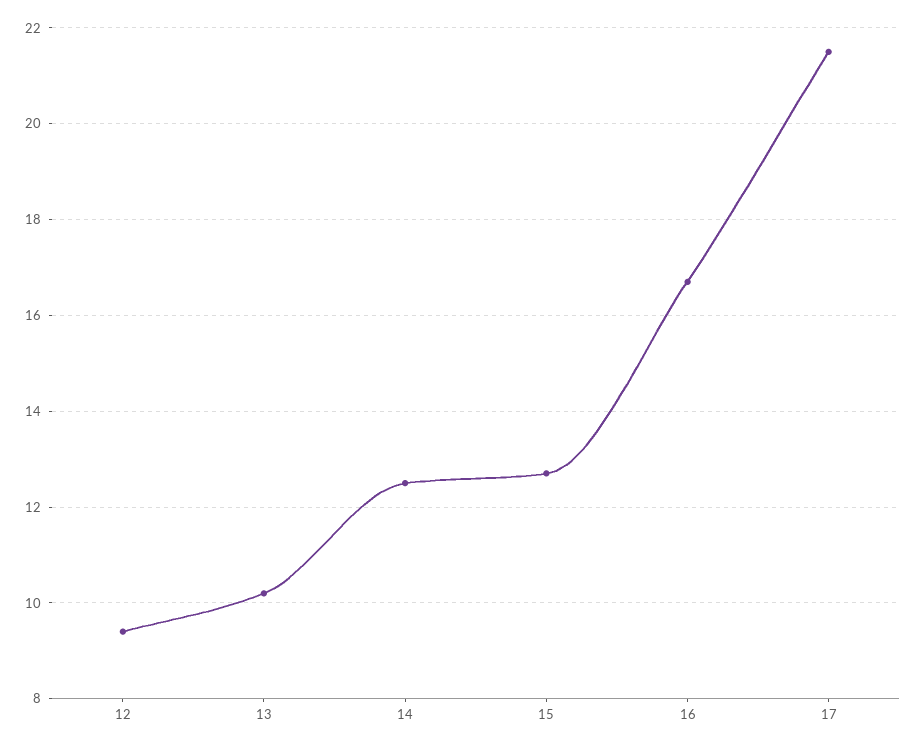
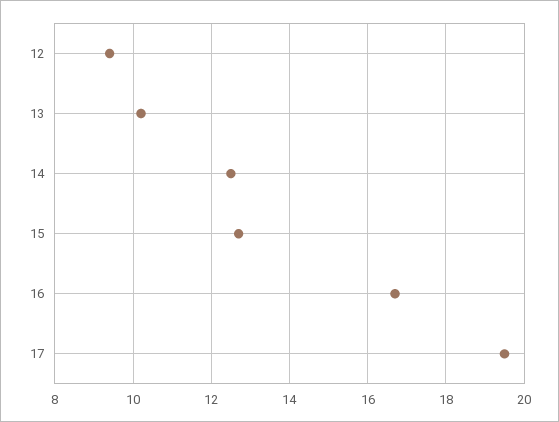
17: 21.5 -> 19.5

